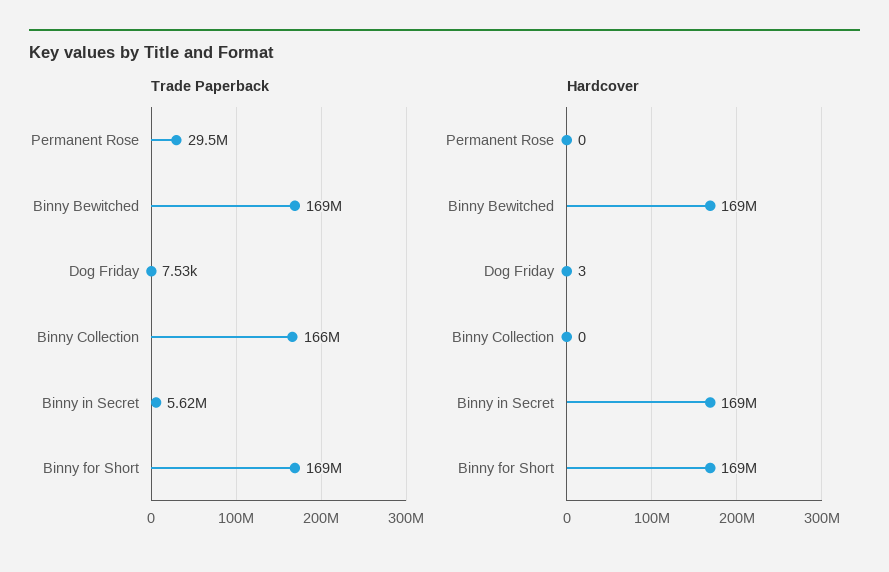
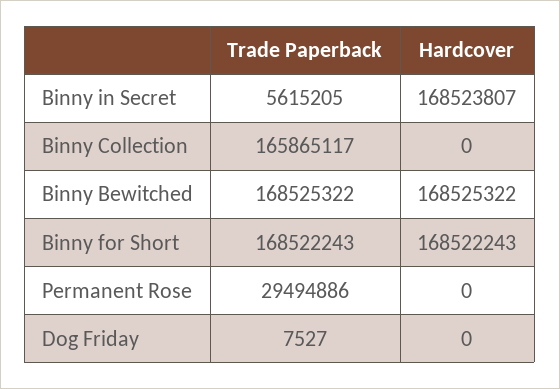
Hardcover, Dog Friday: 3 -> 0

